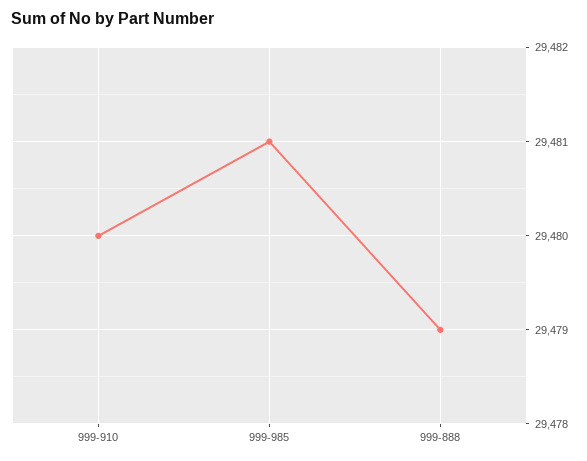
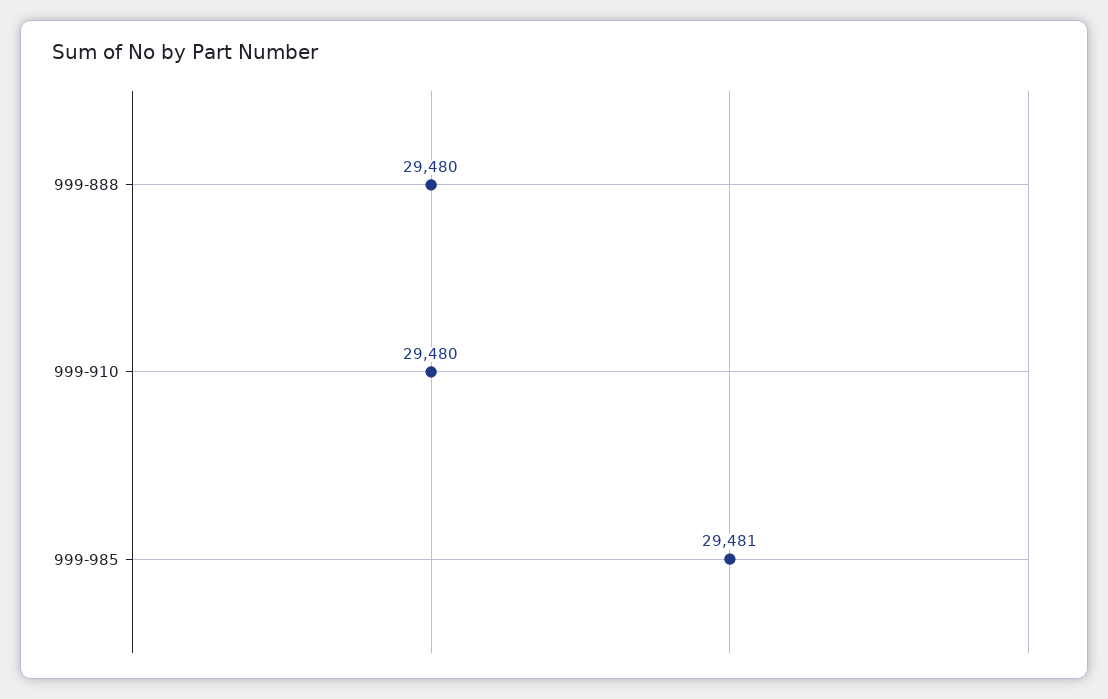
999-888: 29479 -> 29480

